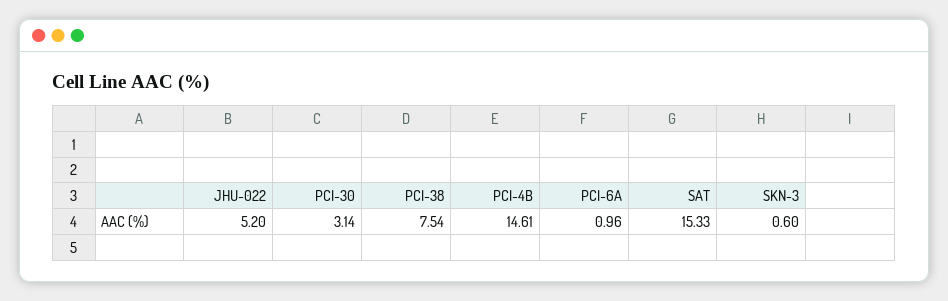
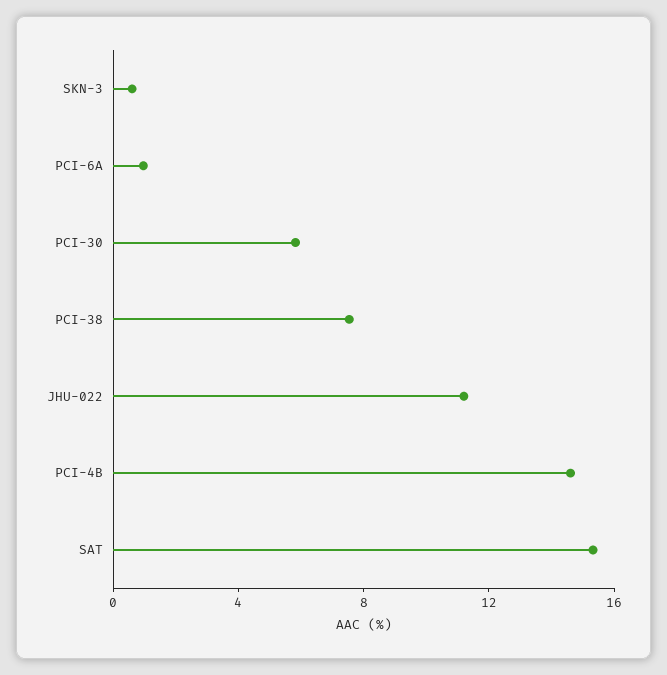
JHU-022: 5.2 -> 11
PCI-30: 3.14 -> 6

